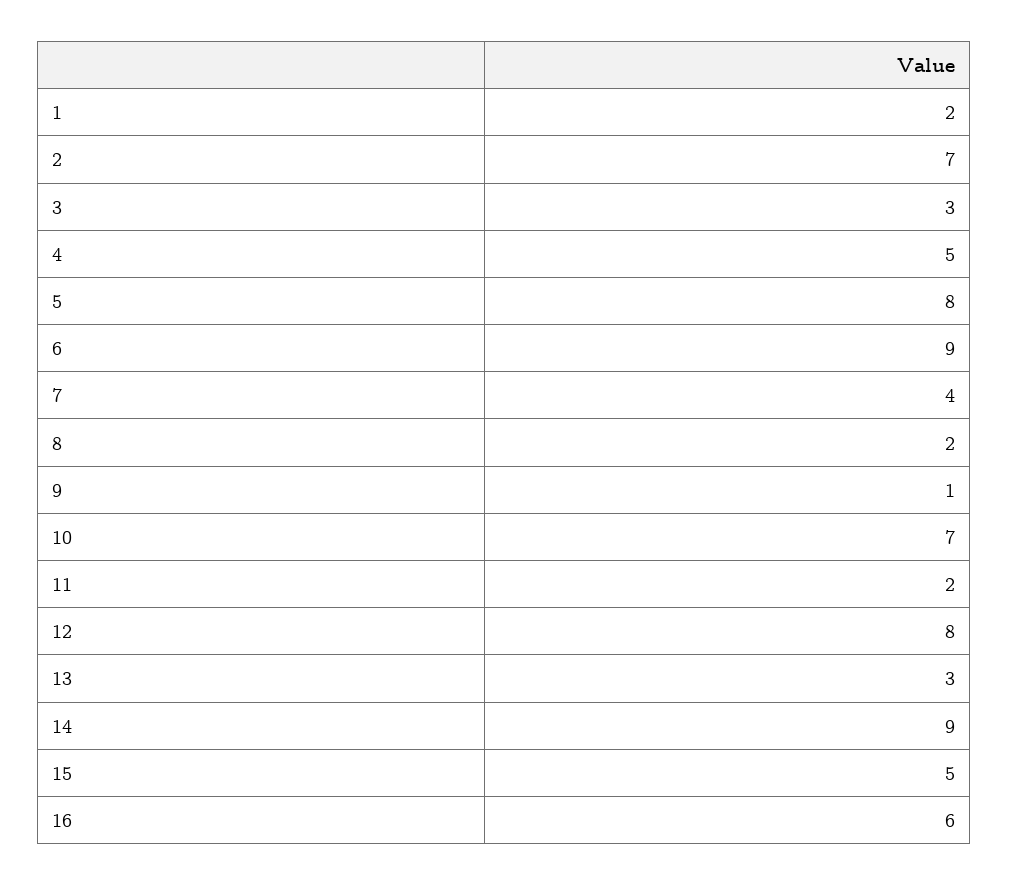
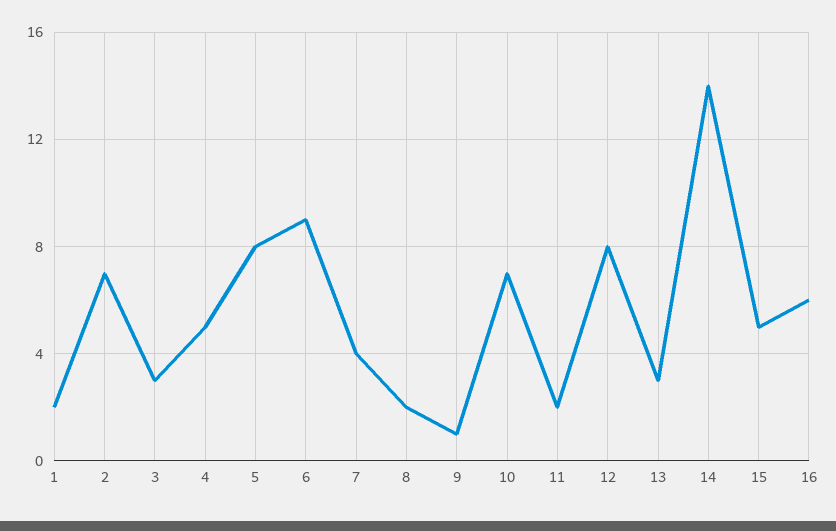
14: 9 -> 14

